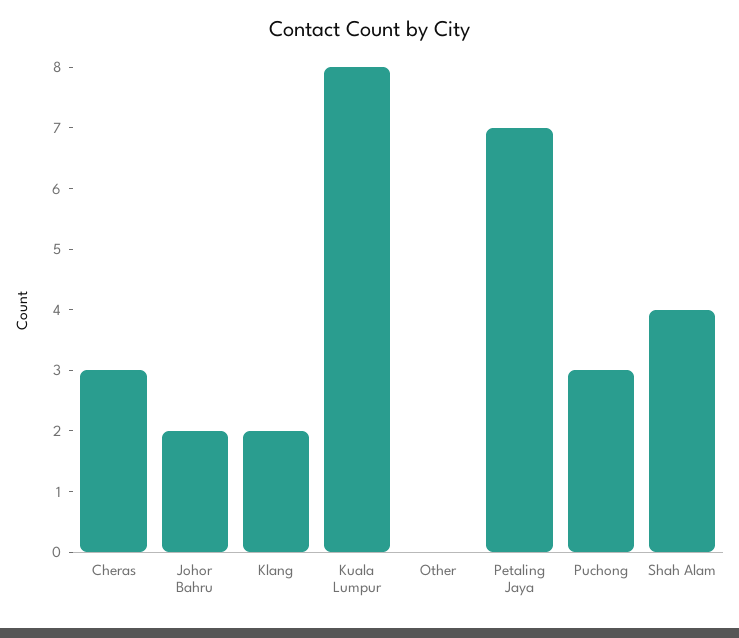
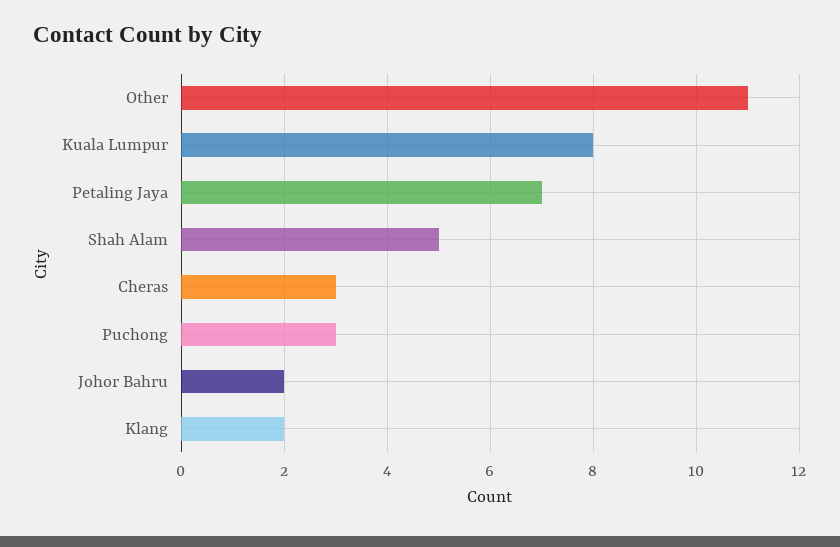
Other: 0 -> 11
Shah Alam: 4 -> 5

